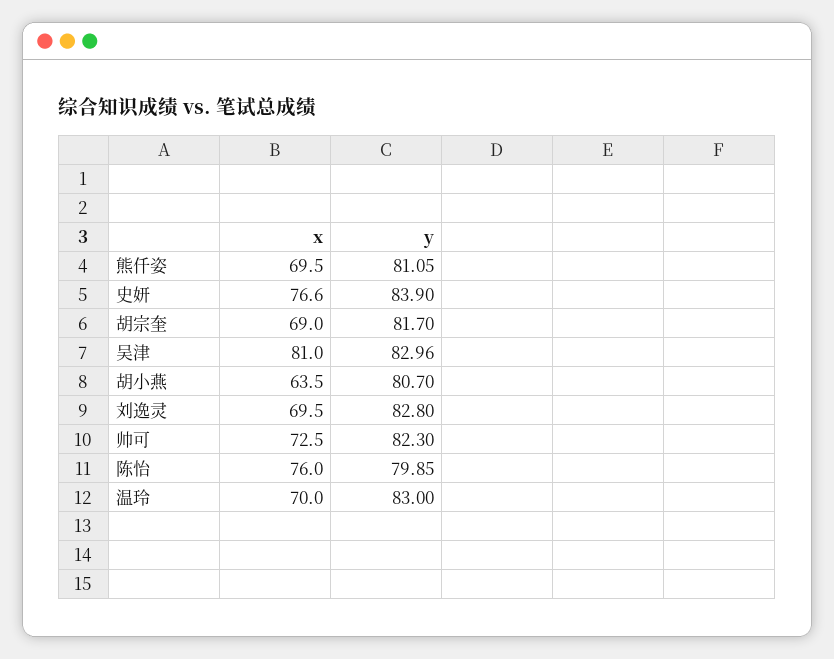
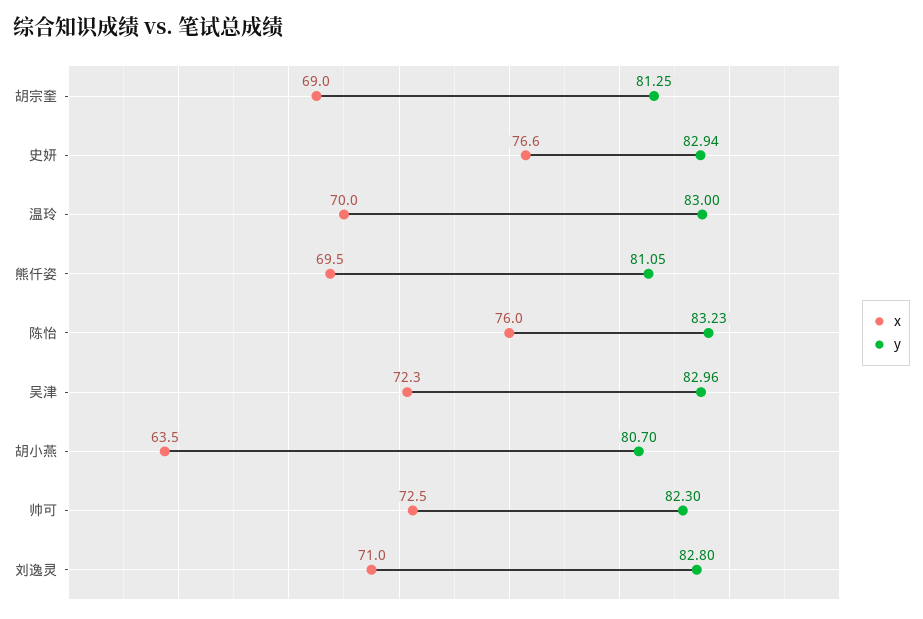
y, 史妍: 83.9 -> 82.94
y, 胡宗奎: 81.7 -> 81.25
x, 吴津: 81 -> 72.3
x, 刘逸灵: 69.5 -> 71
y, 陈怡: 79.85 -> 83.23

